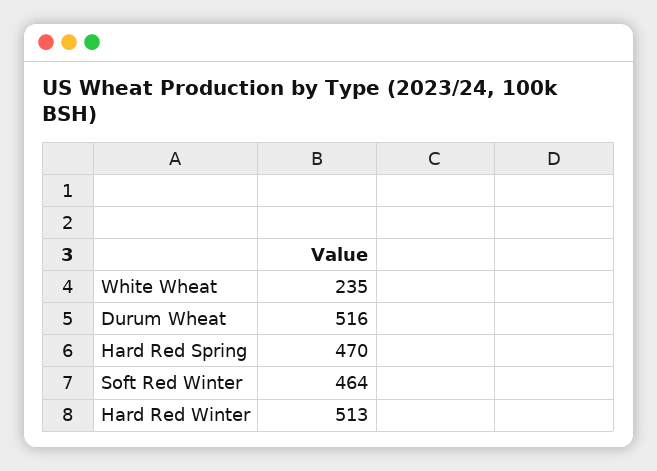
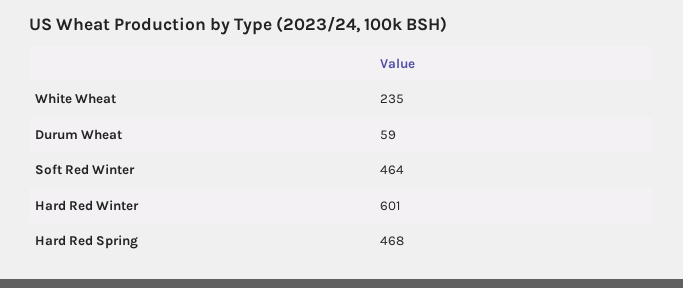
Durum Wheat: 516 -> 59
Hard Red Spring: 470 -> 468
Hard Red Winter: 513 -> 601

